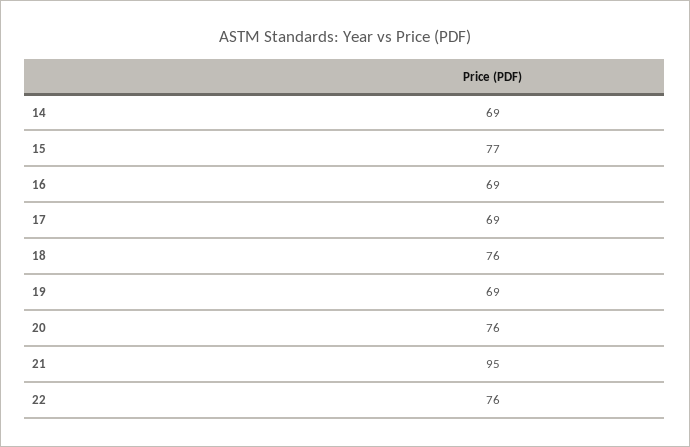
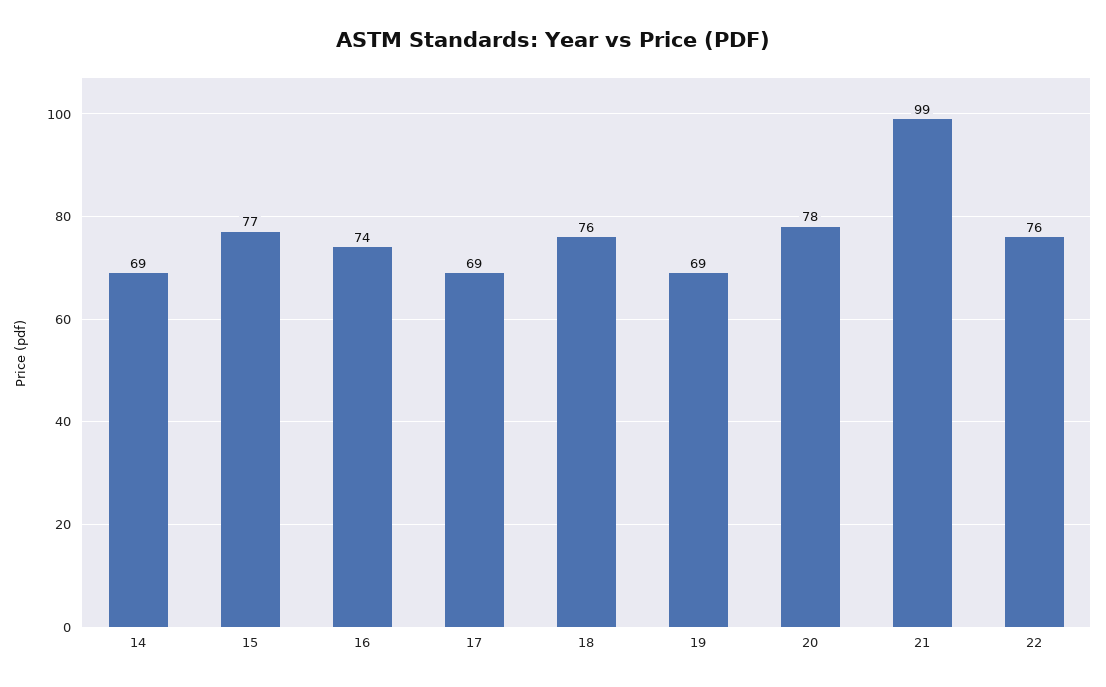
16: 69 -> 74
20: 76 -> 78
21: 95 -> 99

